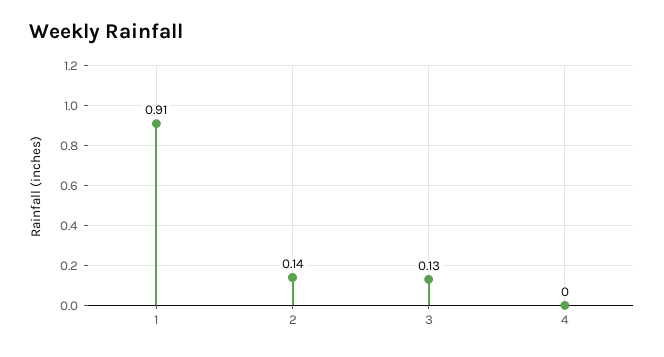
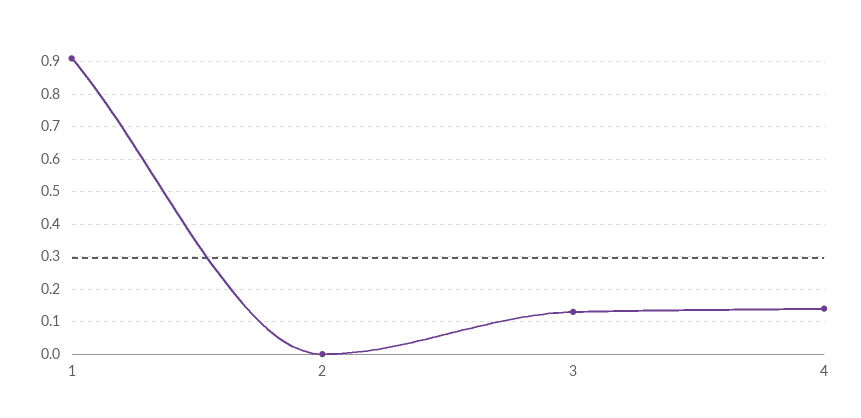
2: 0.14 -> 0
4: 0 -> 0.15

